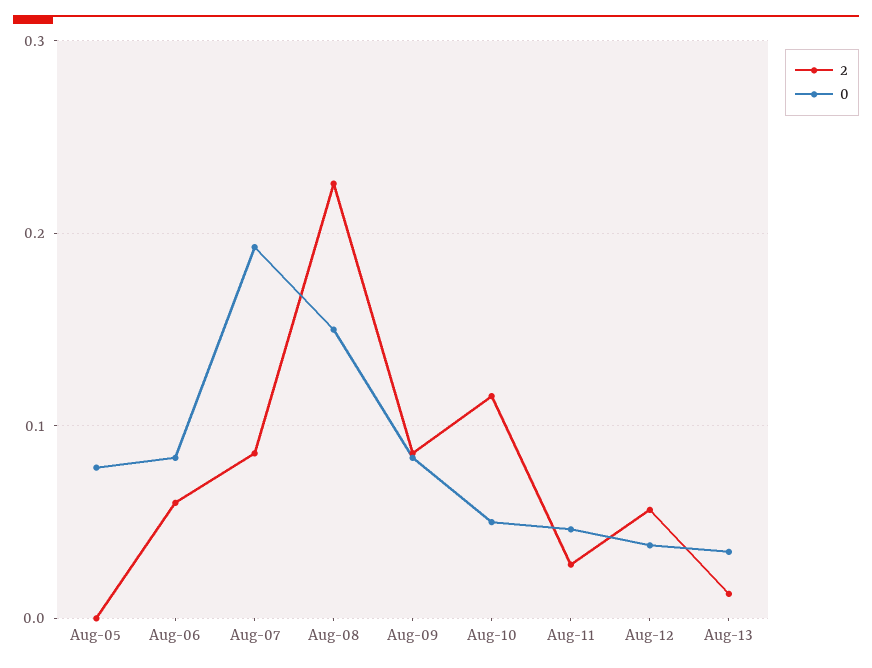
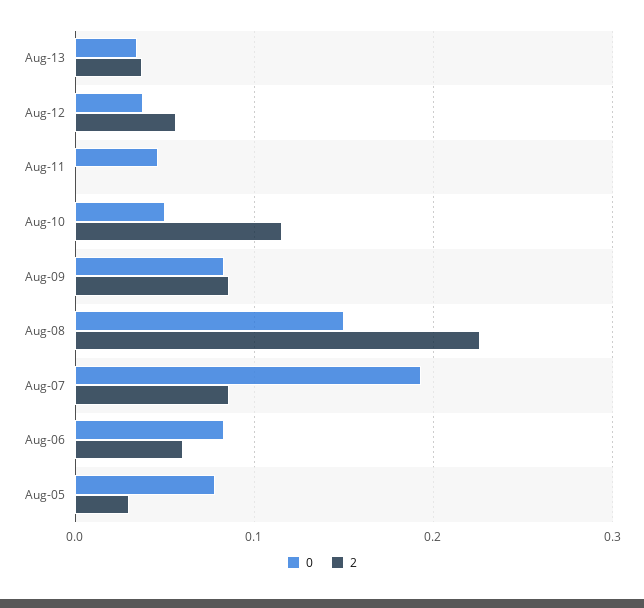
2, Aug-05: 0 -> 0.03
2, Aug-11: 0.03 -> 0
2, Aug-13: 0.01 -> 0.04

